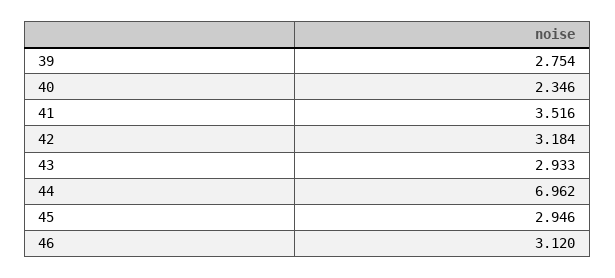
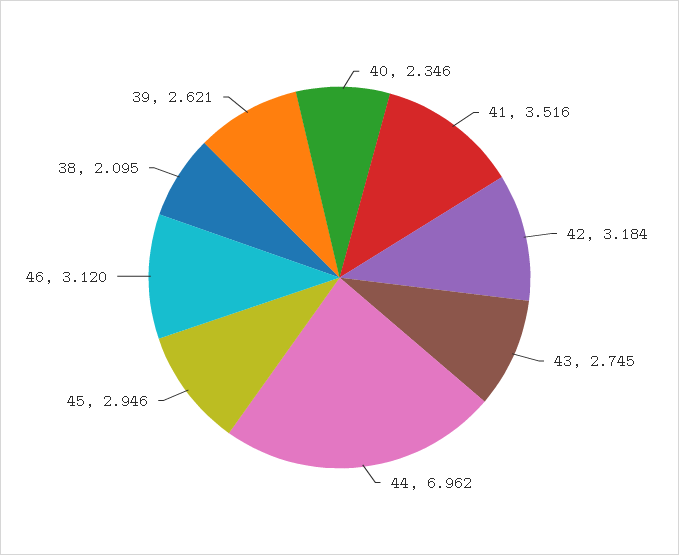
39: 2.754 -> 2.621
43: 2.933 -> 2.745
38: none -> 2.095

